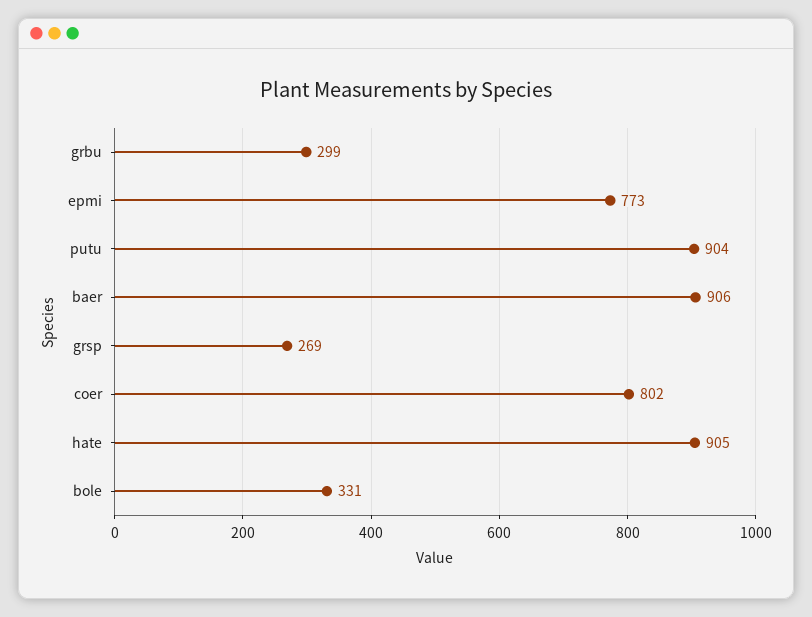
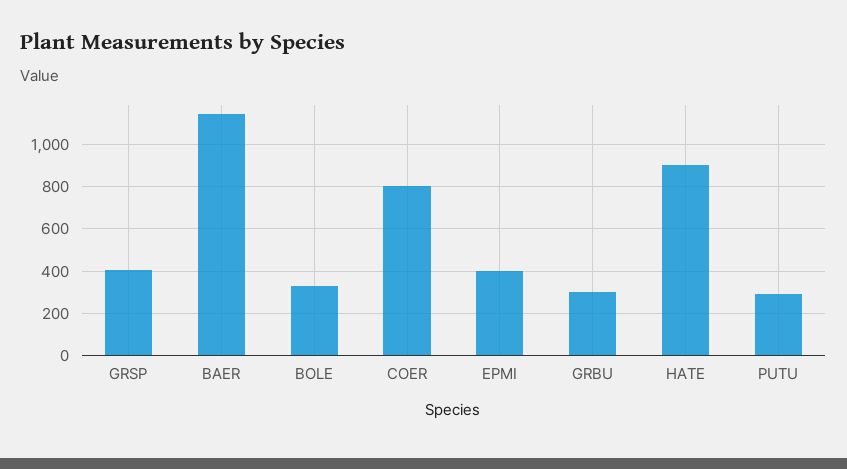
epmi: 773 -> 400
putu: 904 -> 300
baer: 906 -> 1150
grsp: 269 -> 400

